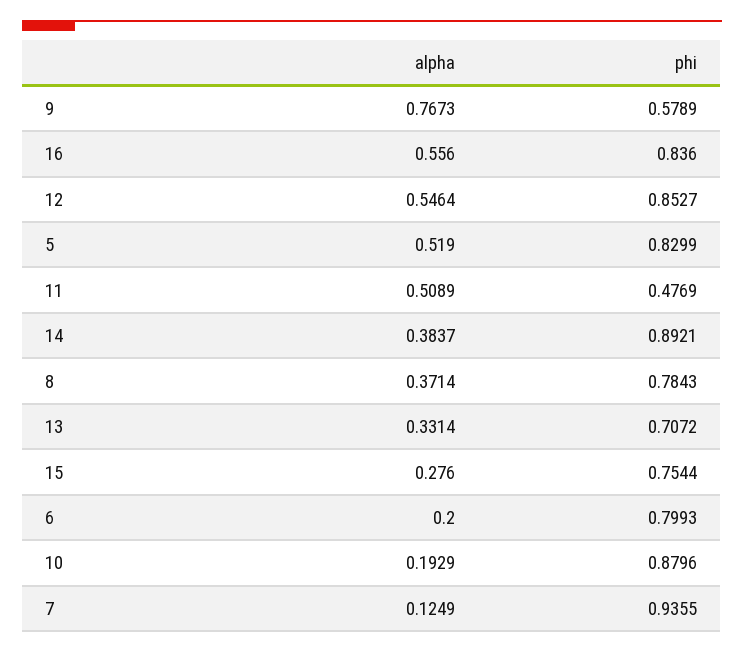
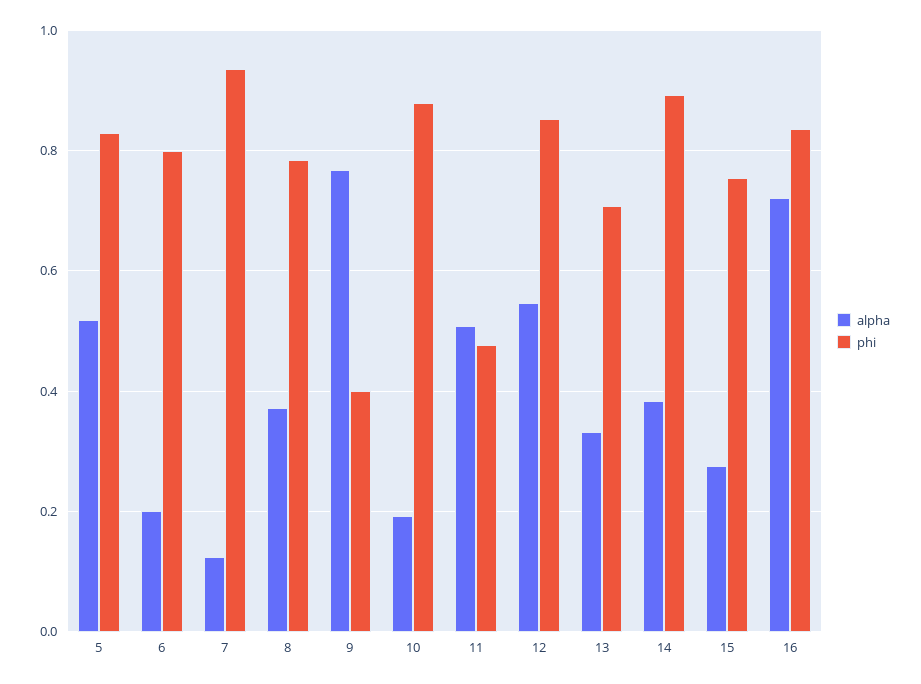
phi, 9: 0.5789 -> 0.4
alpha, 16: 0.556 -> 0.72

